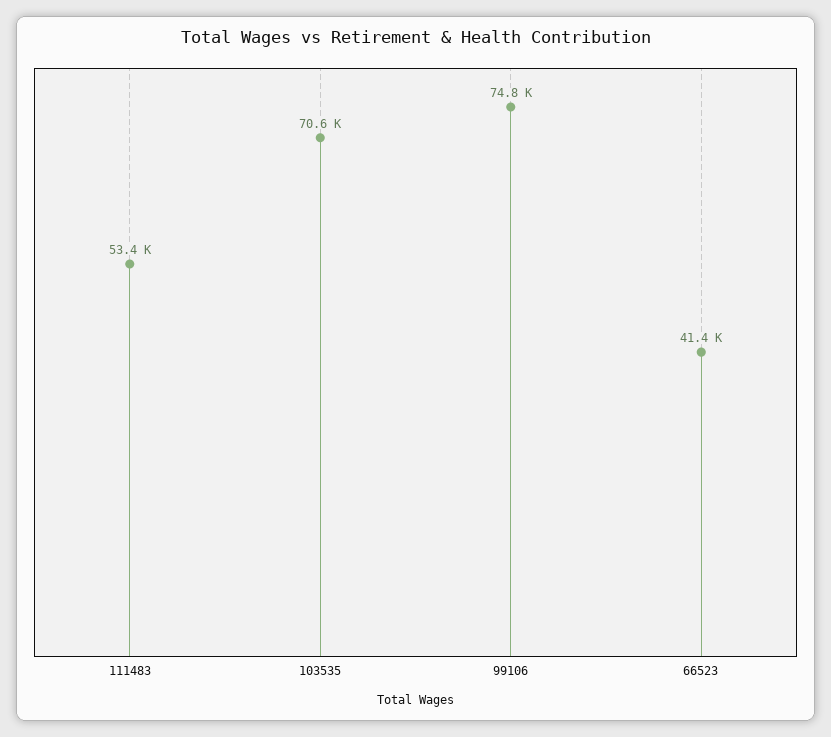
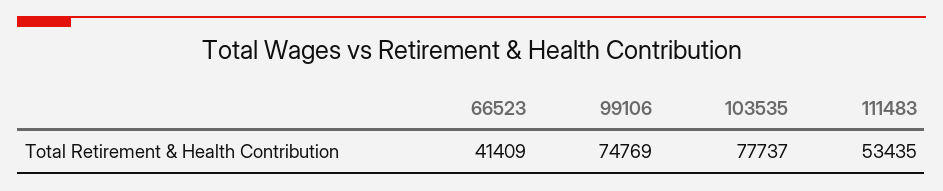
103535: 70600 -> 77737

